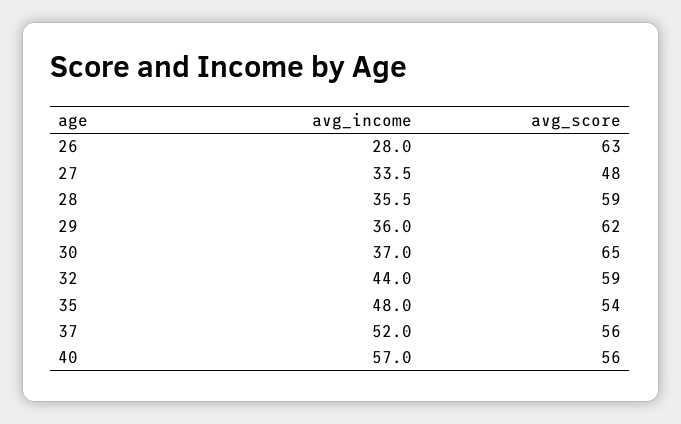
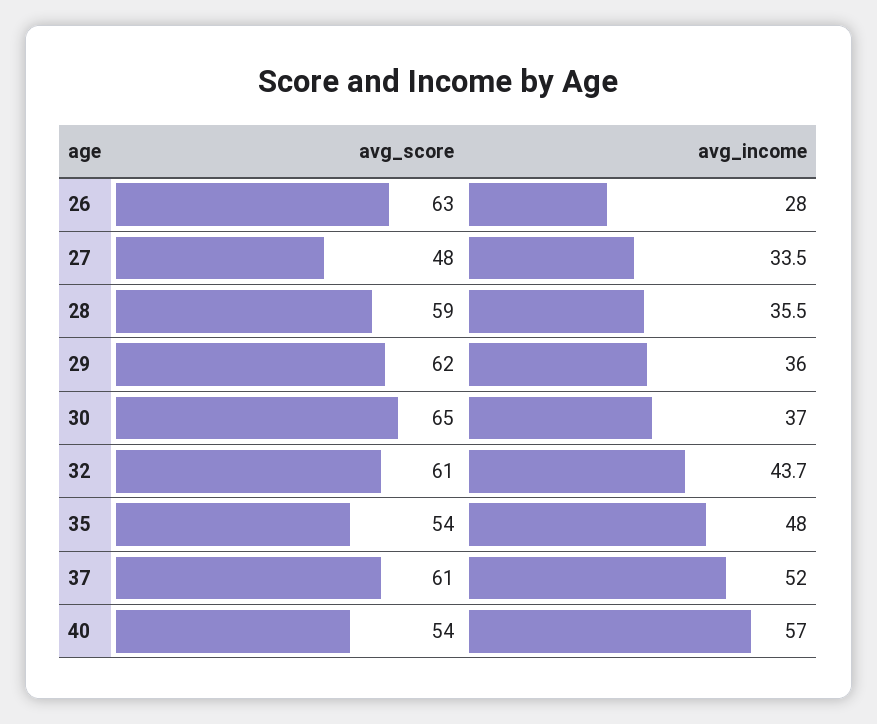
avg_income, 32: 44 -> 43.7
avg_score, 32: 59 -> 61
avg_score, 37: 56 -> 61
avg_score, 40: 56 -> 54

